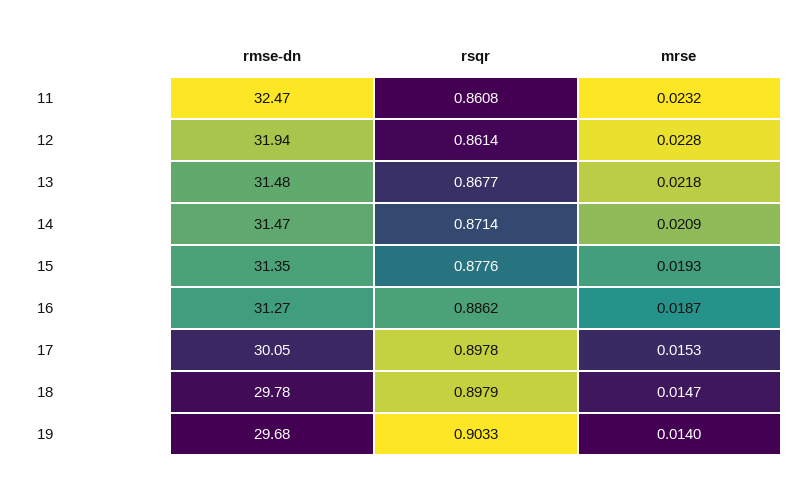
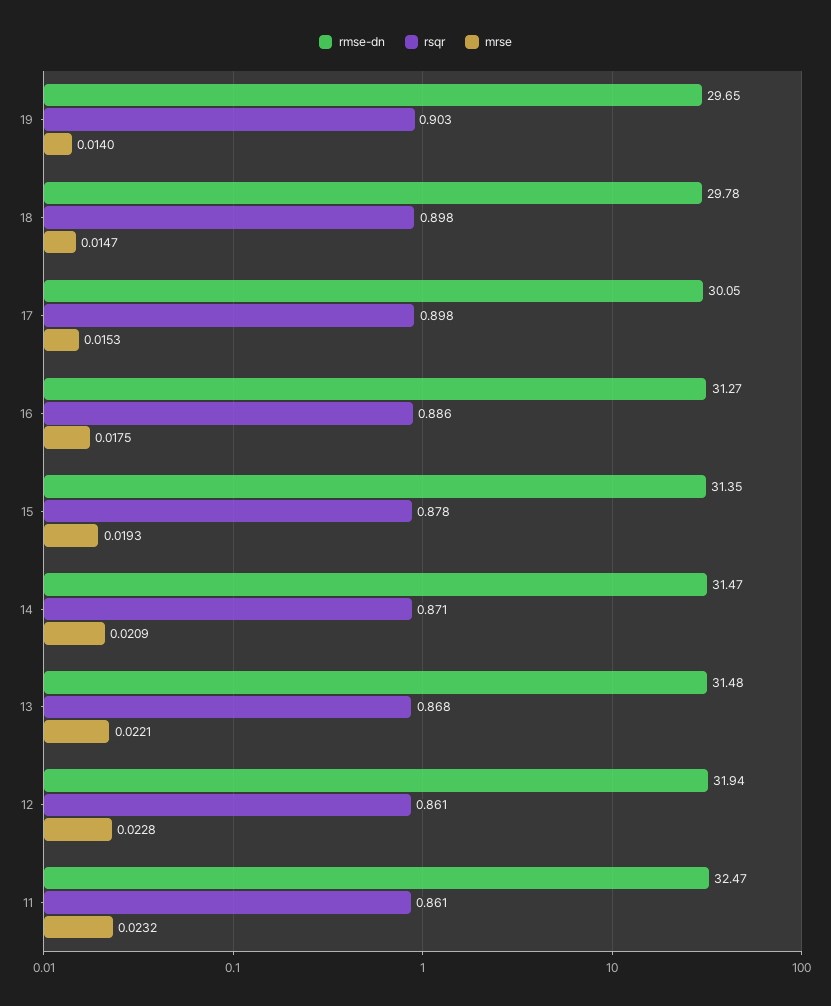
mrse, 13: 0.0218 -> 0.0221
mrse, 16: 0.0187 -> 0.0175
rmse-dn, 19: 29.68 -> 29.65

